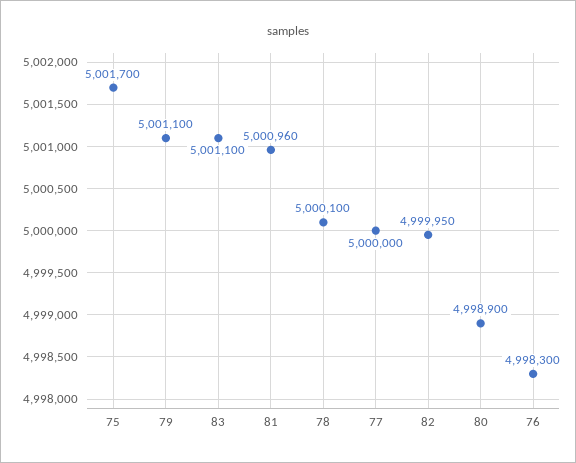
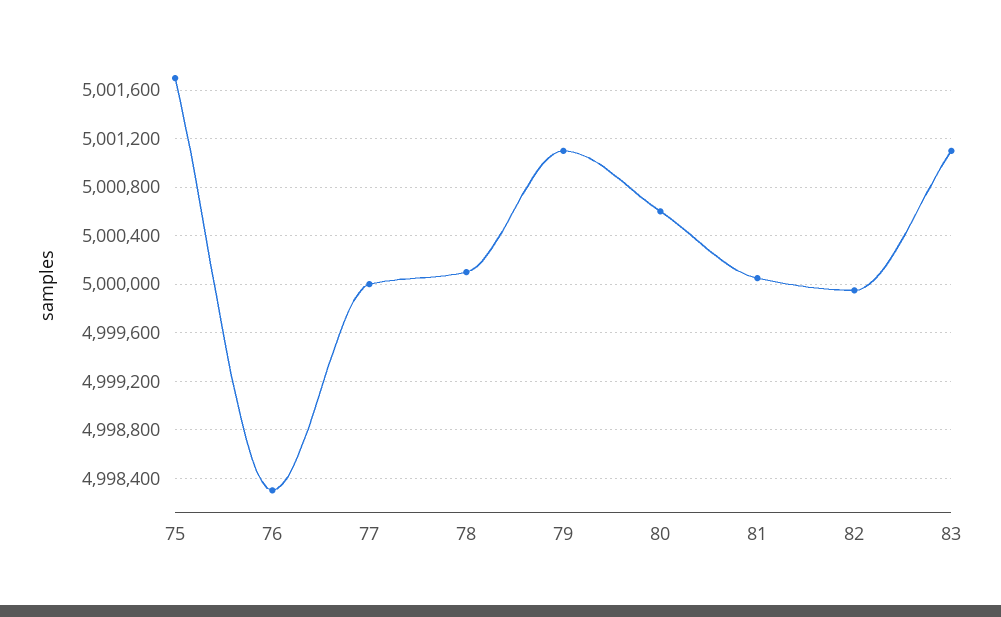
81: 5000960 -> 5000050
80: 4998900 -> 5000600

